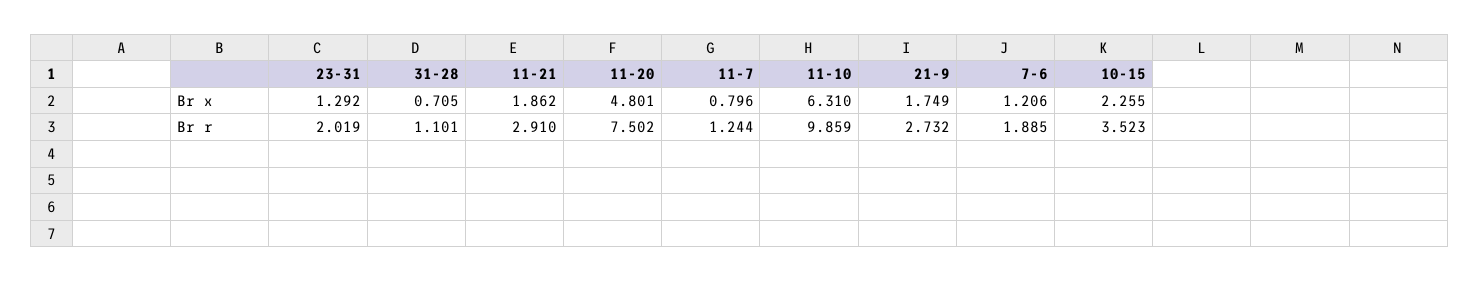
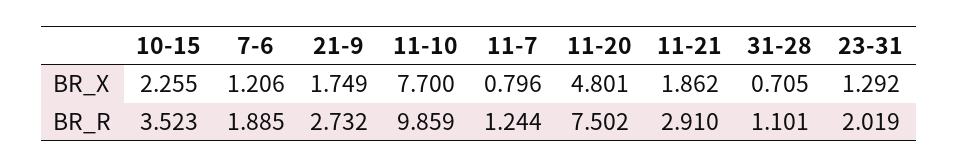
11-10, Br x: 6.31 -> 7.7

